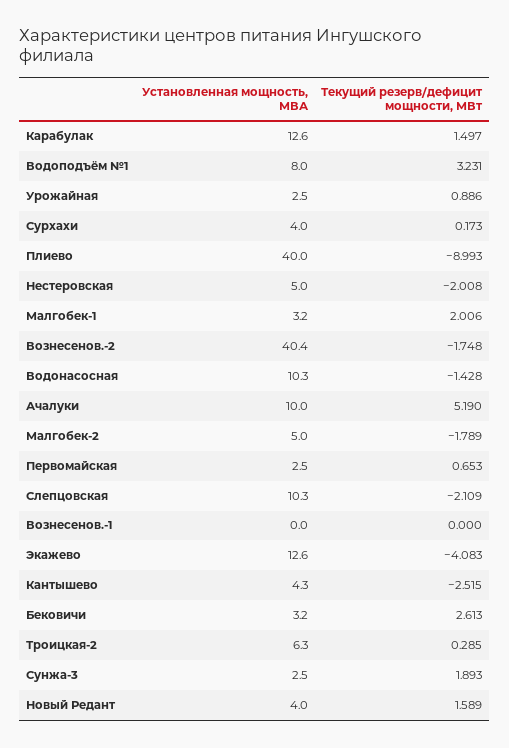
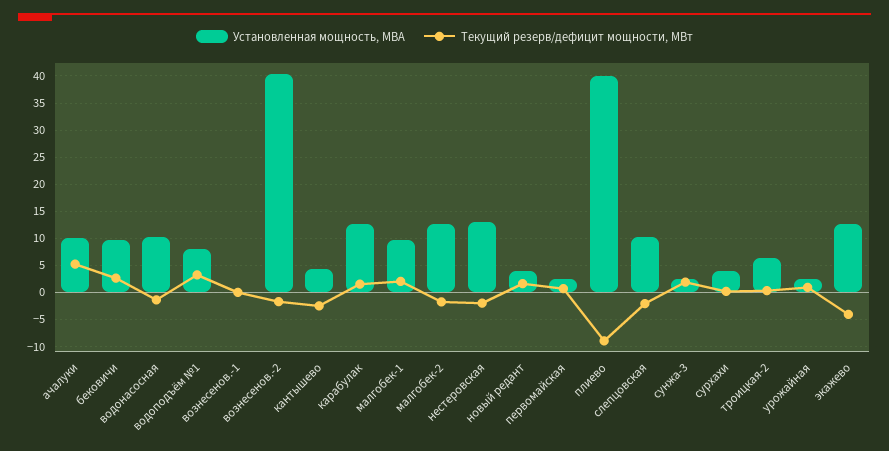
Установленная мощность, МВА, Нестеровская: 5 -> 12.5
Установленная мощность, МВА, Малгобек-1: 3.2 -> 10
Установленная мощность, МВА, Малгобек-2: 5 -> 12.5
Установленная мощность, МВА, Бековичи: 3.2 -> 10

